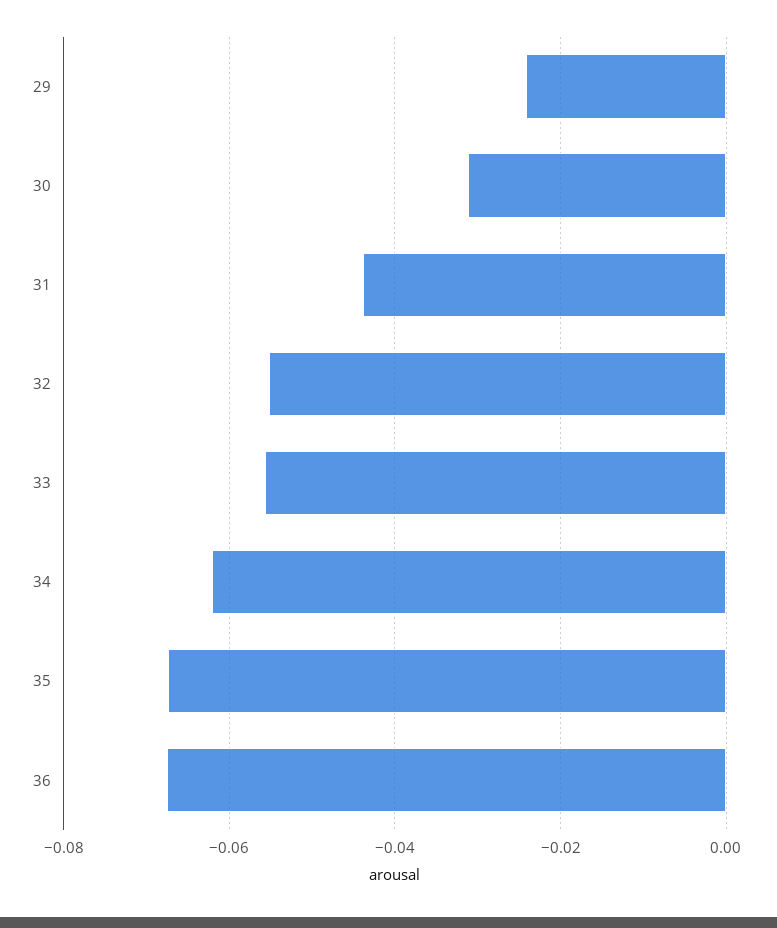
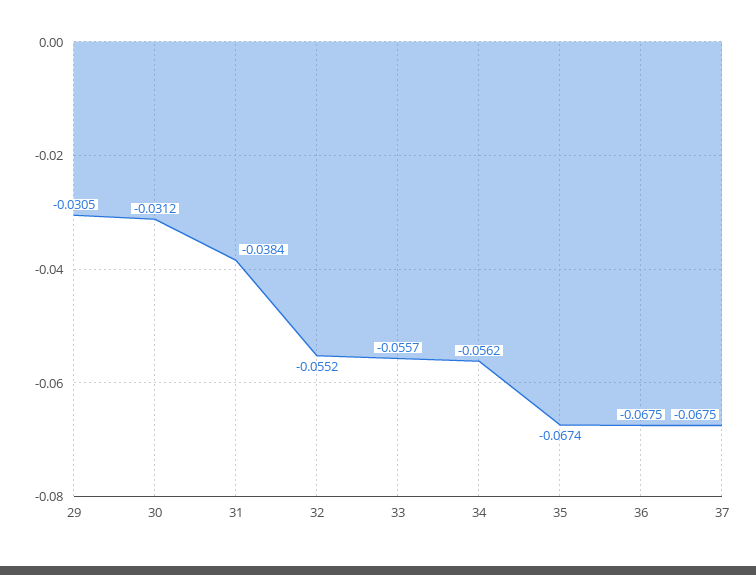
29: -0.024 -> -0.0305
31: -0.044 -> -0.0384
34: -0.062 -> -0.0562
37: none -> -0.0675

